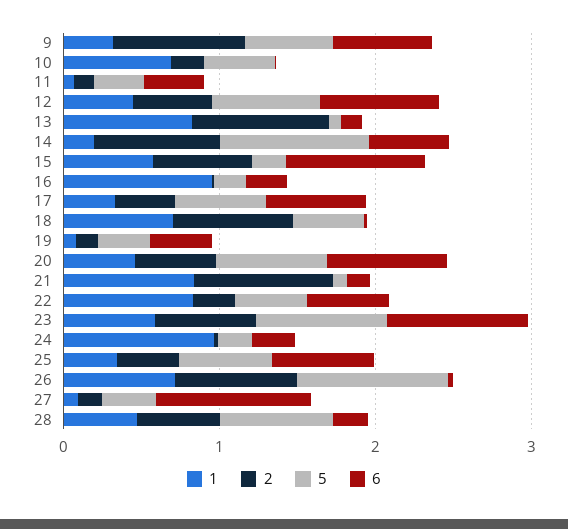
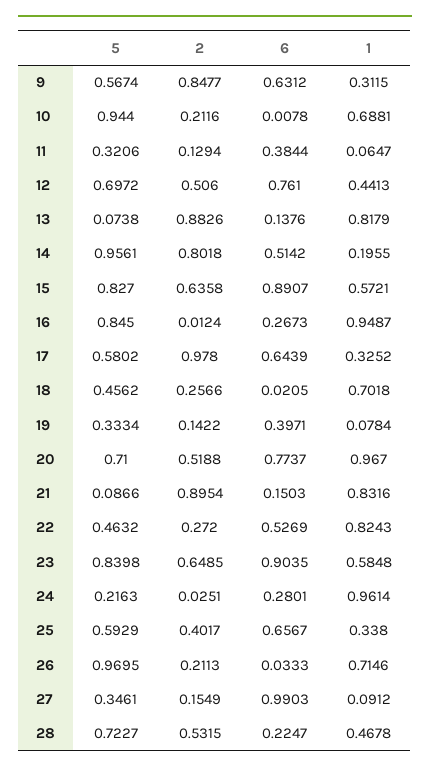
5, 10: 0.4 -> 0.944
5, 15: 0.2 -> 0.827
5, 16: 0.2 -> 0.845
2, 17: 0.4 -> 0.978
2, 18: 0.8 -> 0.2566
1, 20: 0.4 -> 0.967
2, 26: 0.8 -> 0.2113

